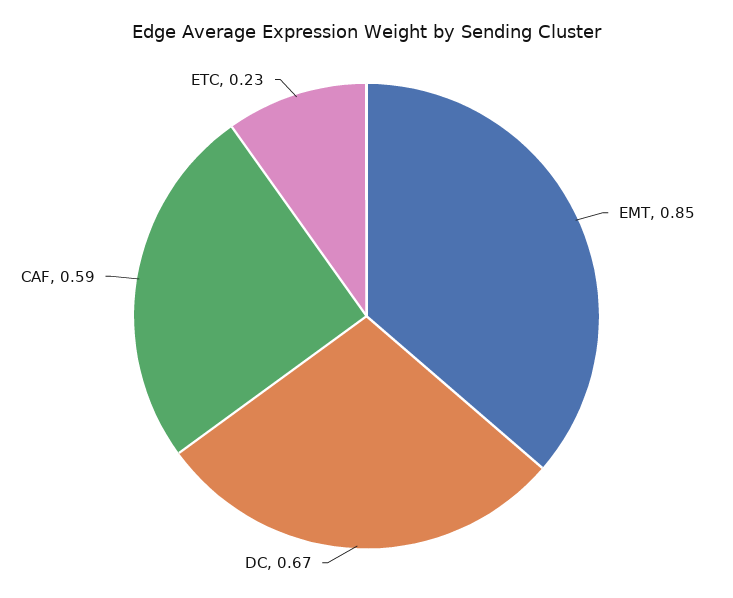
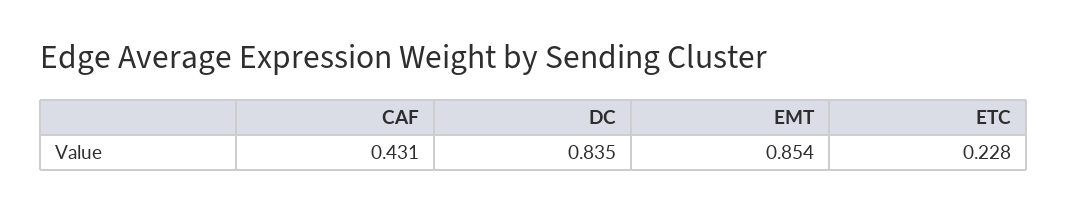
DC: 0.67 -> 0.835
CAF: 0.59 -> 0.431

